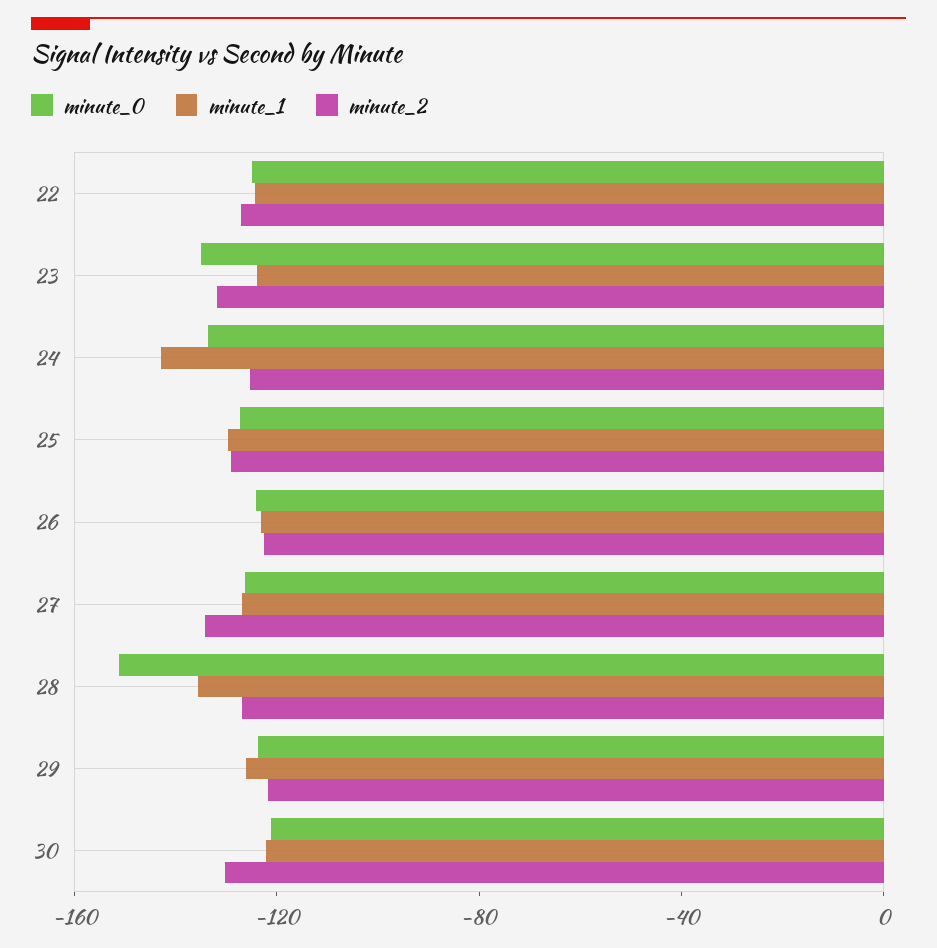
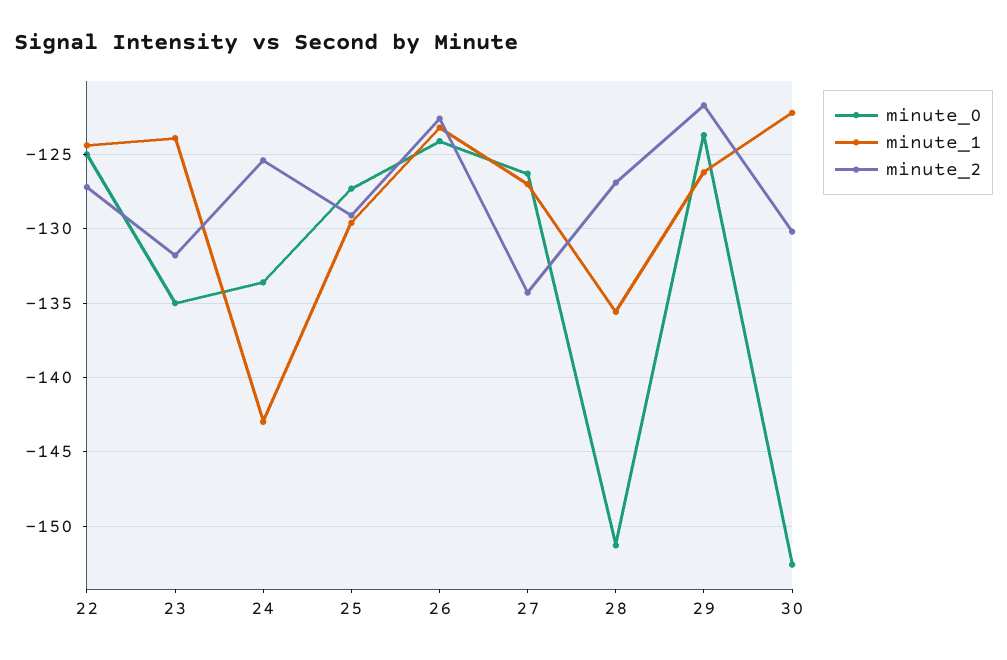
minute_0, 30: -120 -> -152.5

